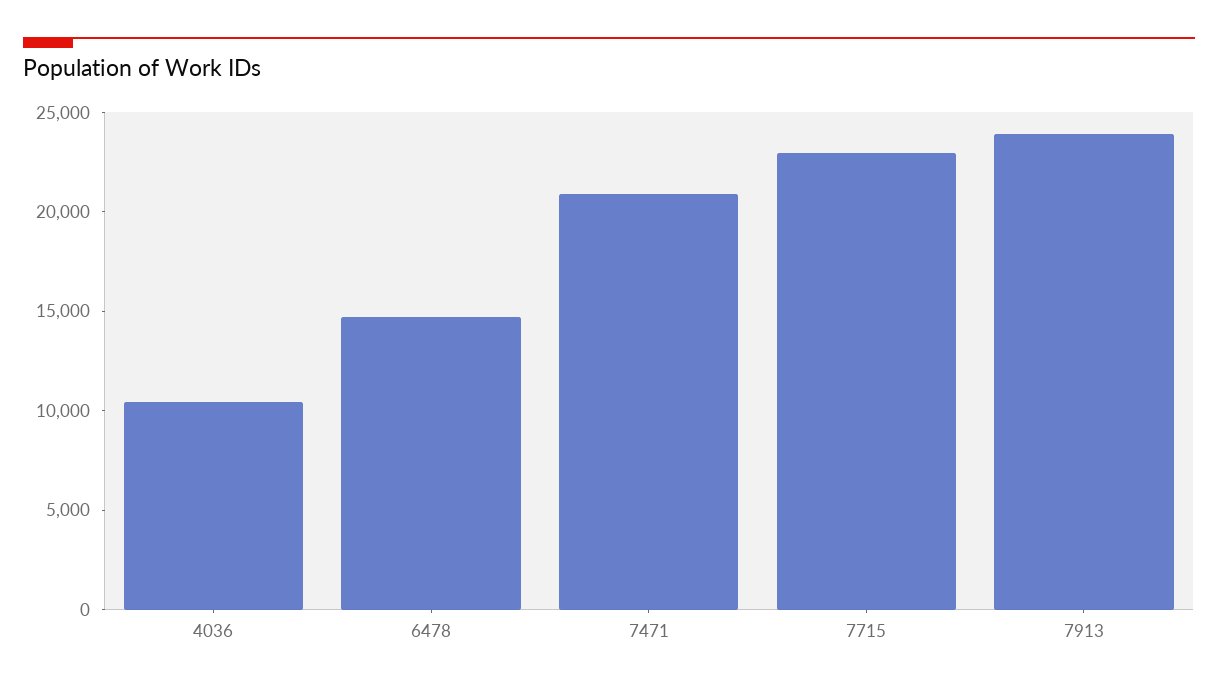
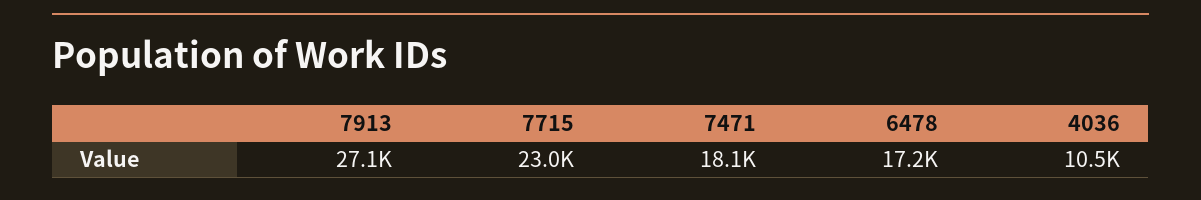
6478: 15000 -> 17200
7471: 21000 -> 18100
7913: 24000 -> 27100

